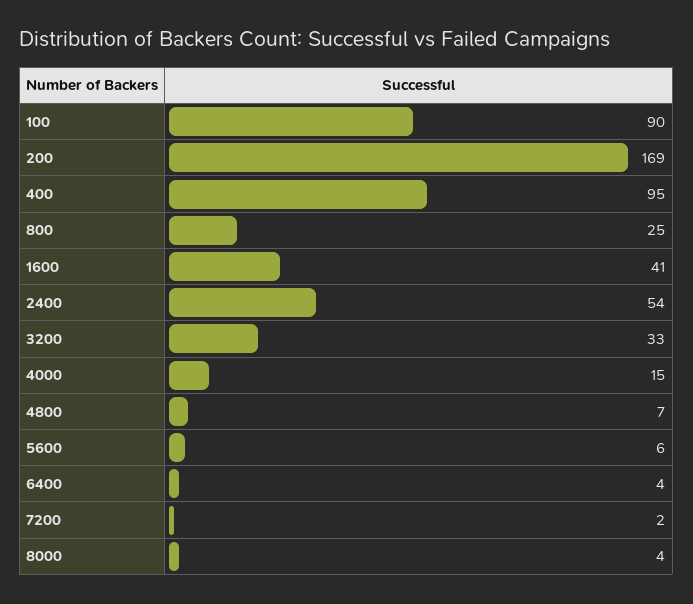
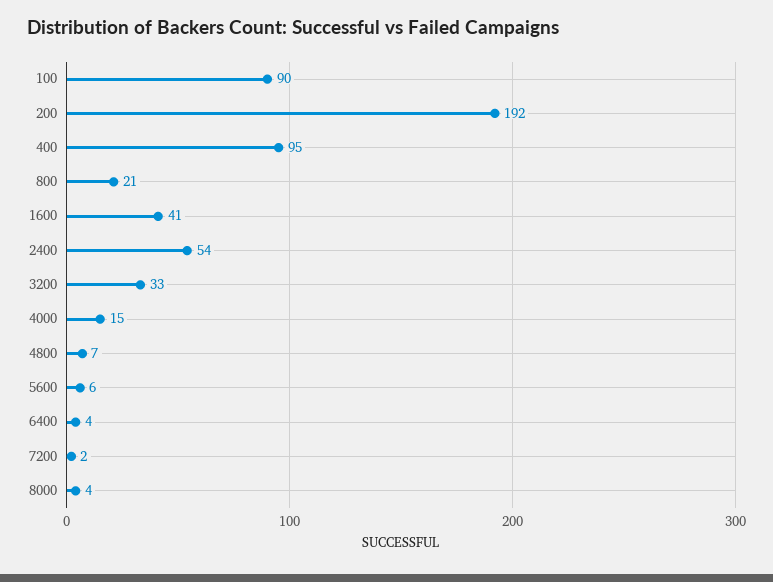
200: 169 -> 192
800: 25 -> 21

